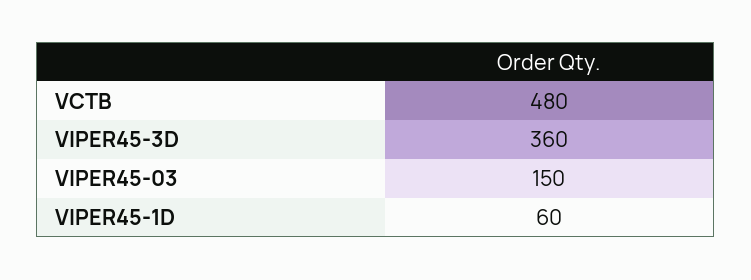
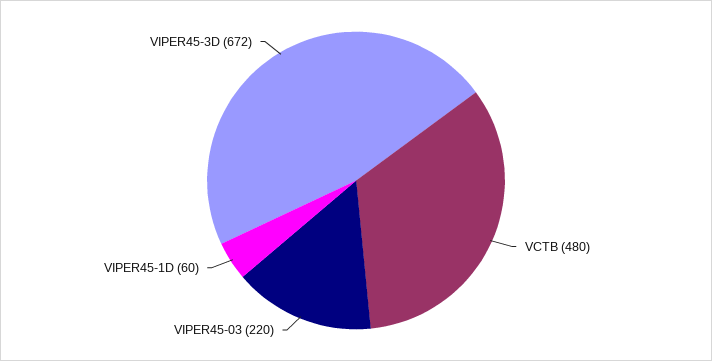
VIPER45-3D: 360 -> 672
VIPER45-03: 150 -> 220

